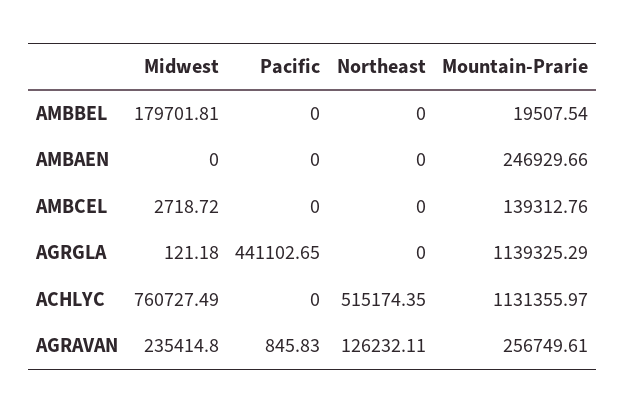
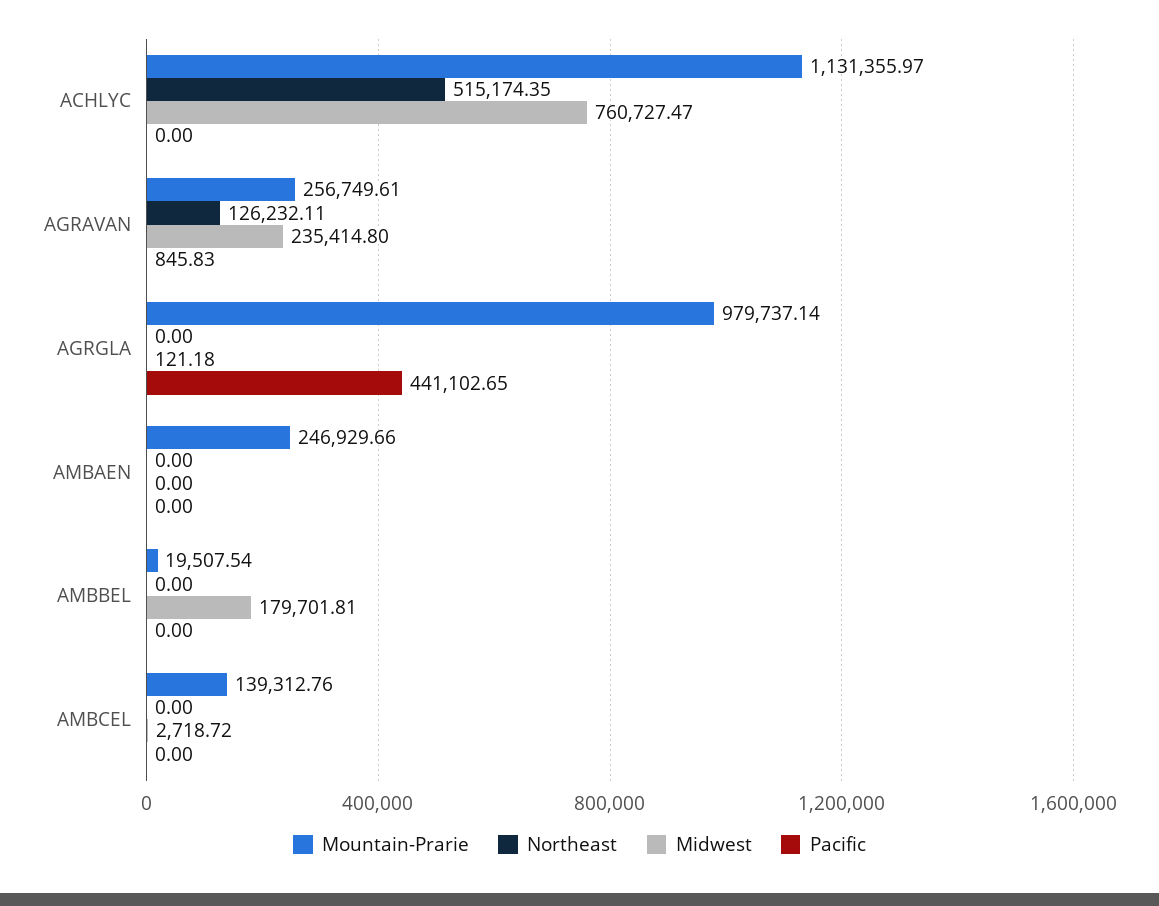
Mountain-Prarie, AGRGLA: 1139325.29 -> 979737.14
Midwest, ACHLYC: 760727.49 -> 760727.47

